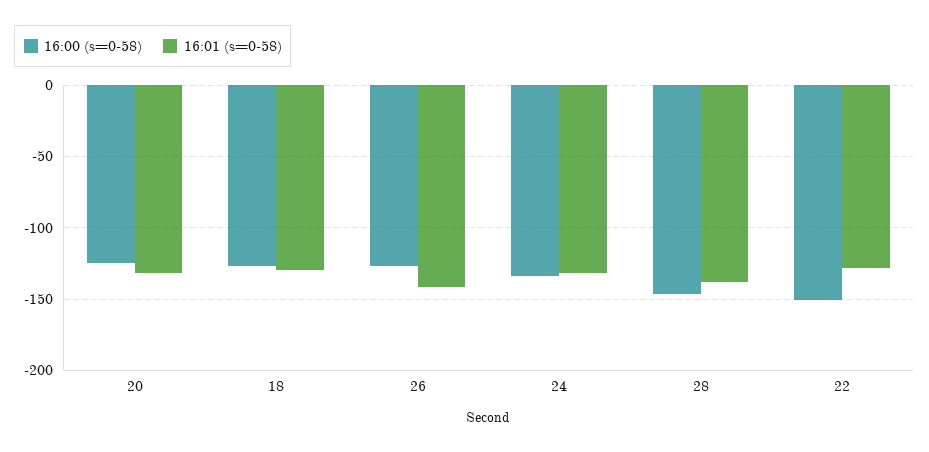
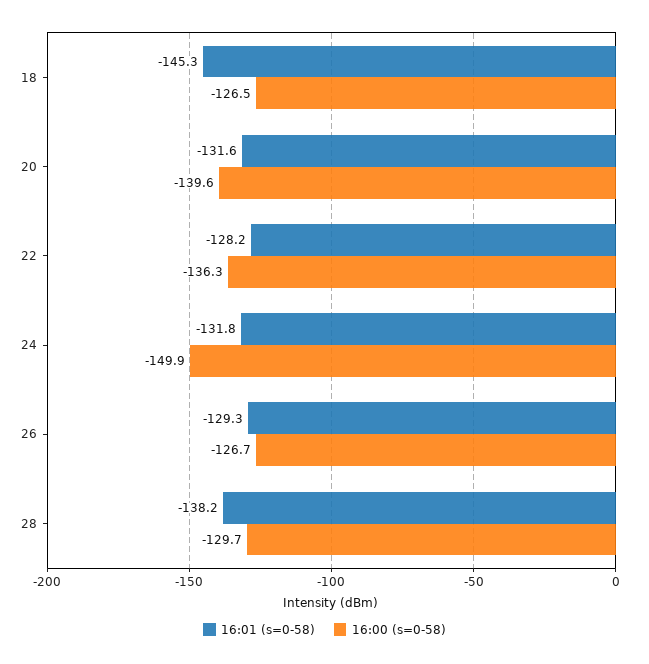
16:00 (s=0-58), 20: -125 -> -139.6
16:01 (s=0-58), 18: -130 -> -145.3
16:01 (s=0-58), 26: -140 -> -129.3
16:00 (s=0-58), 24: -135 -> -149.9
16:00 (s=0-58), 28: -145 -> -129.7
16:00 (s=0-58), 22: -150 -> -136.3

